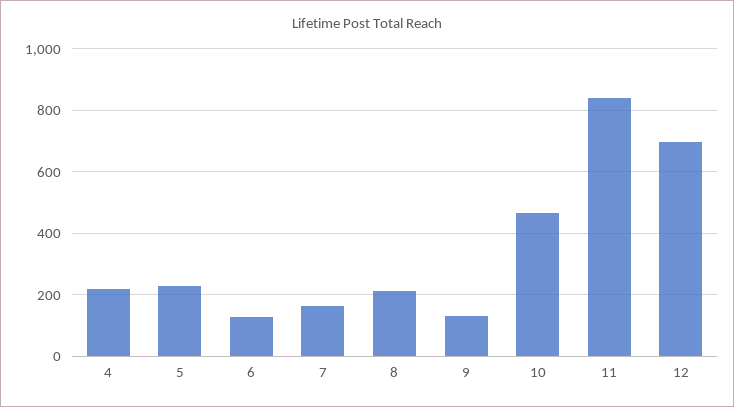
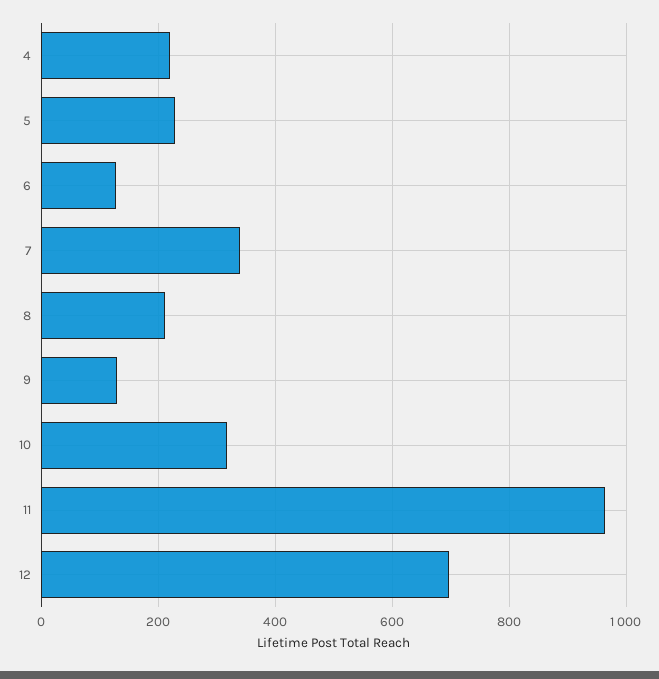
7: 160 -> 340
10: 460 -> 320
11: 840 -> 960

